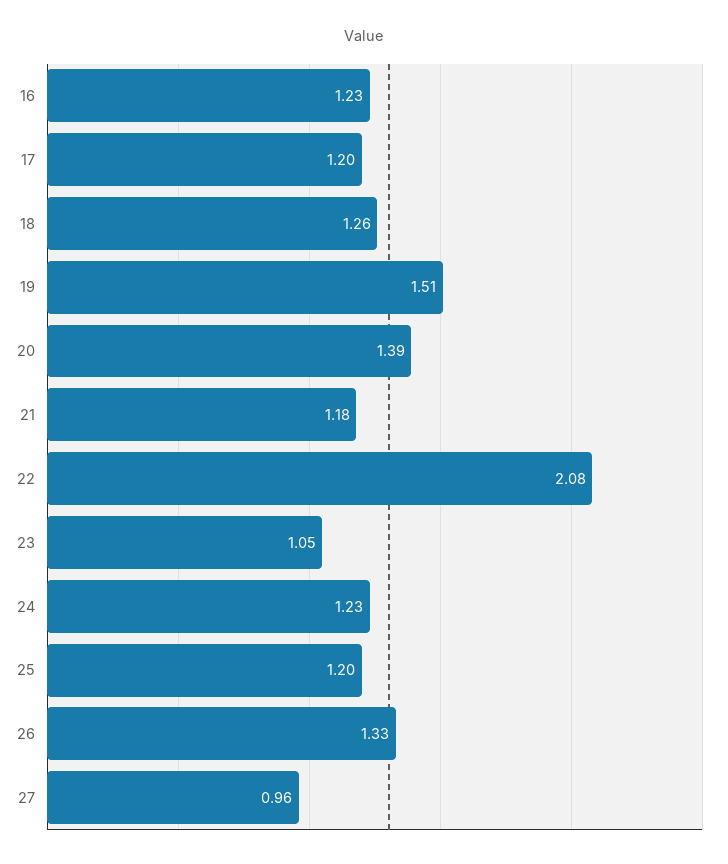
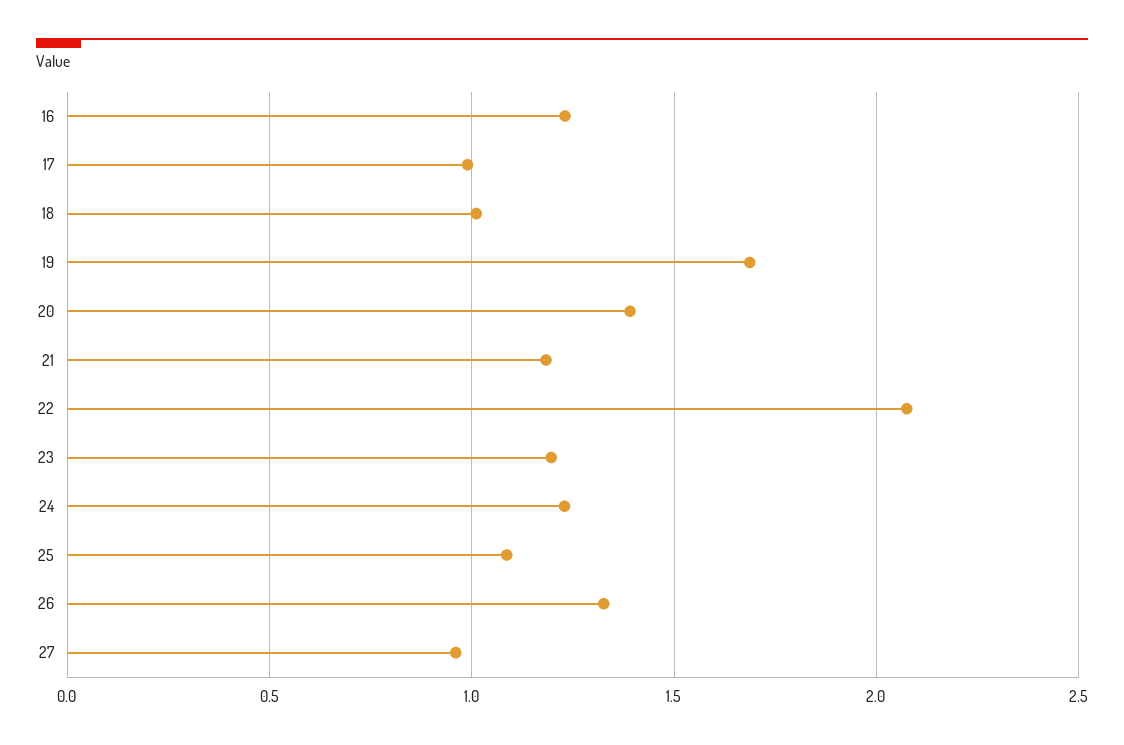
17: 1.2 -> 1
18: 1.26 -> 1
19: 1.51 -> 1.7
23: 1.05 -> 1.2
25: 1.2 -> 1.1

